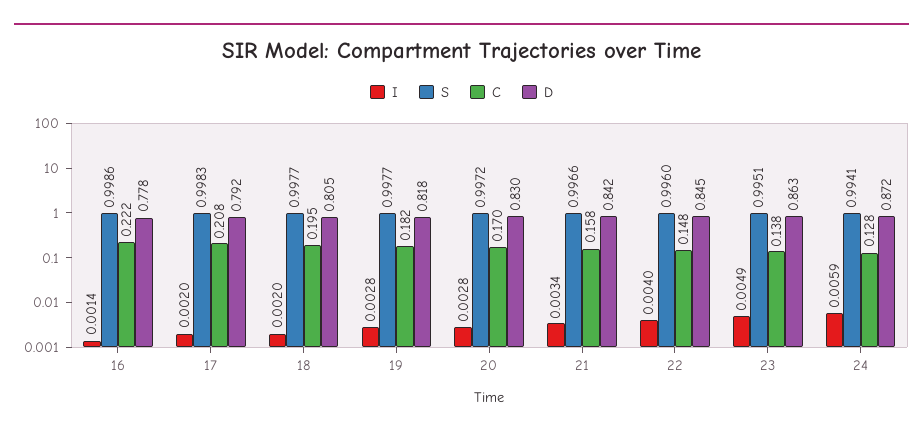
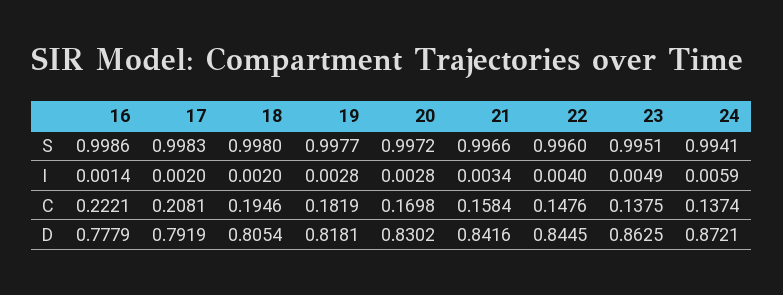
S, 18: 0.9977 -> 0.998
C, 24: 0.128 -> 0.1374

